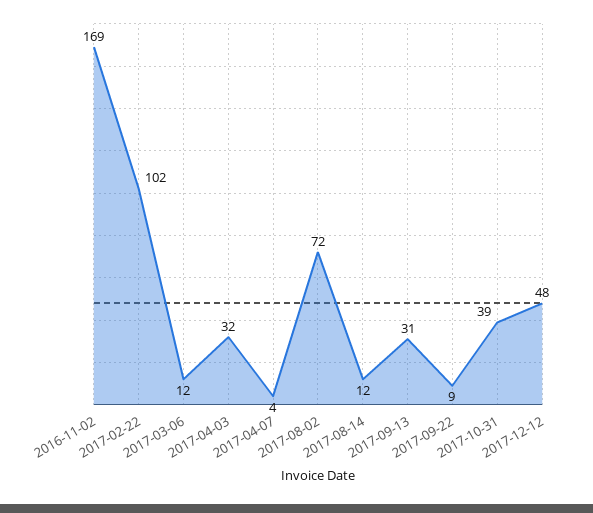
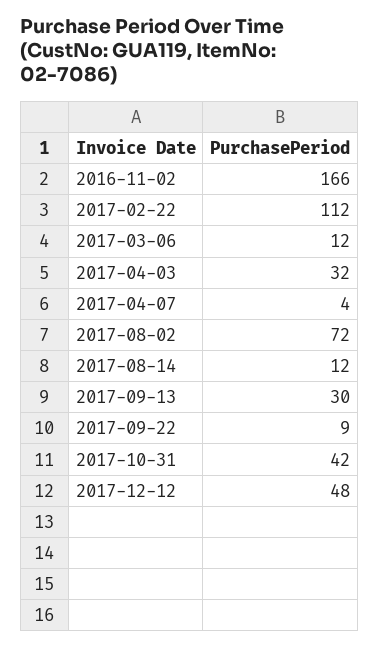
2016-11-02: 169 -> 166
2017-02-22: 102 -> 112
2017-09-13: 31 -> 30
2017-10-31: 39 -> 42

